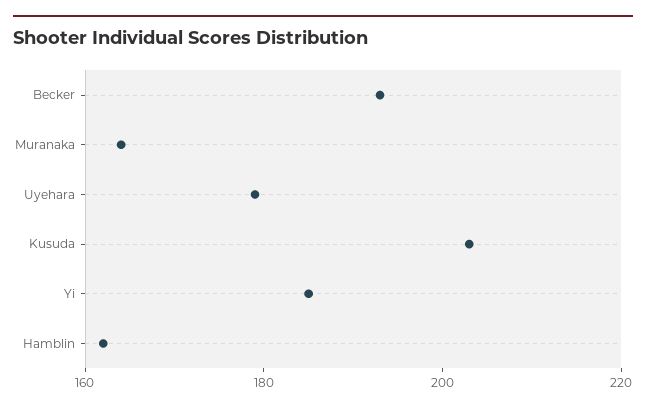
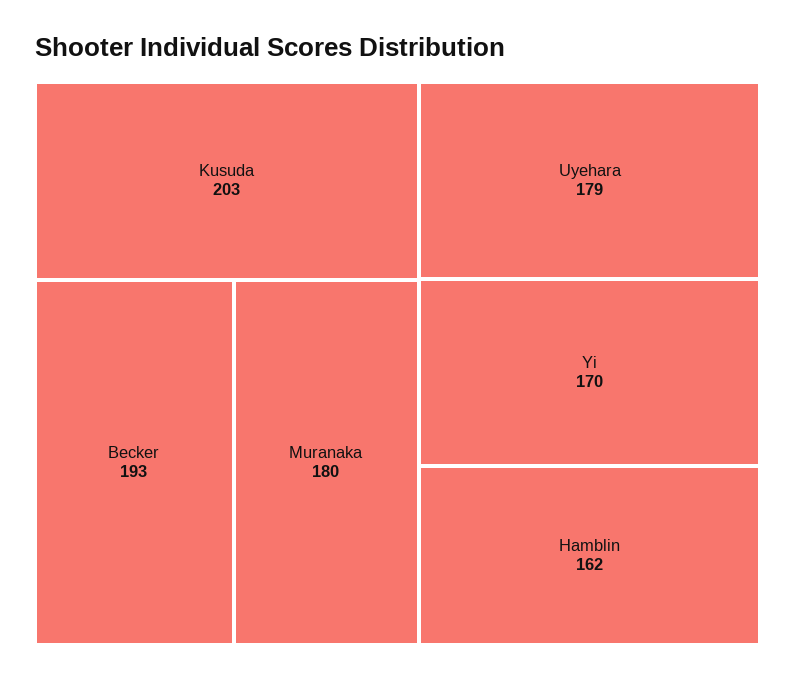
Muranaka: 165 -> 180
Yi: 185 -> 170

